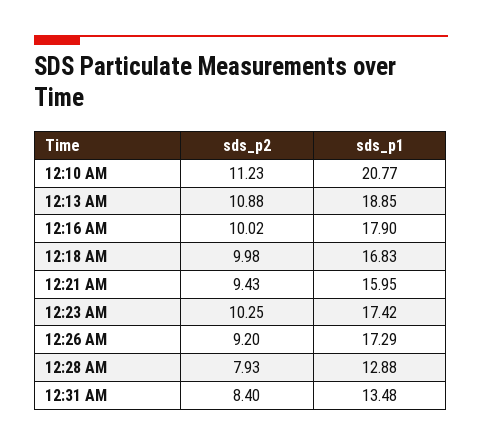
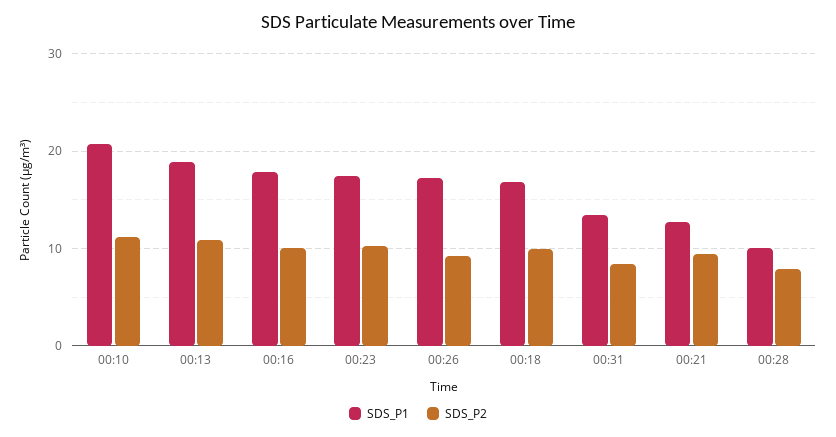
sds_p1, 12:21 AM: 15.95 -> 13
sds_p1, 12:28 AM: 12.88 -> 10

